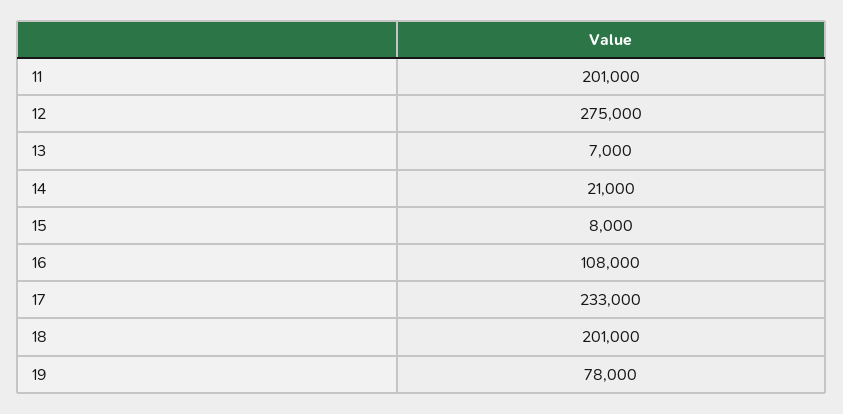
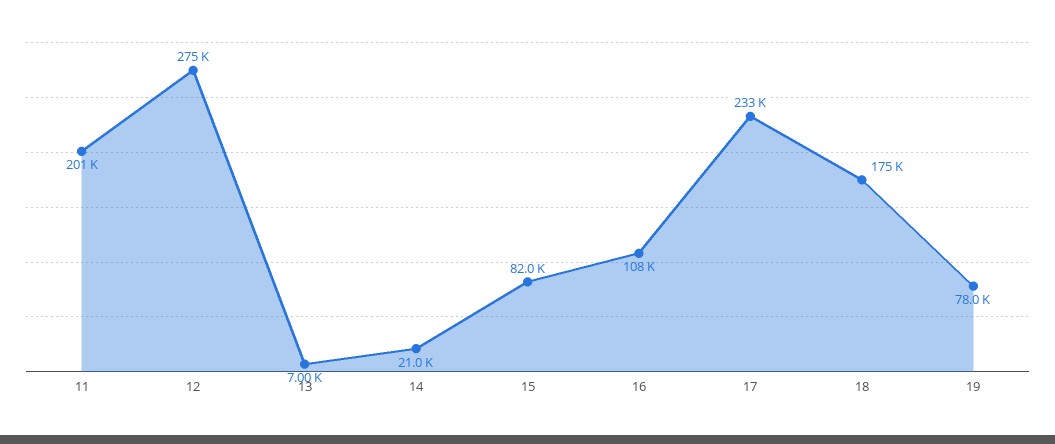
15: 8000 -> 82000
18: 201000 -> 175000

